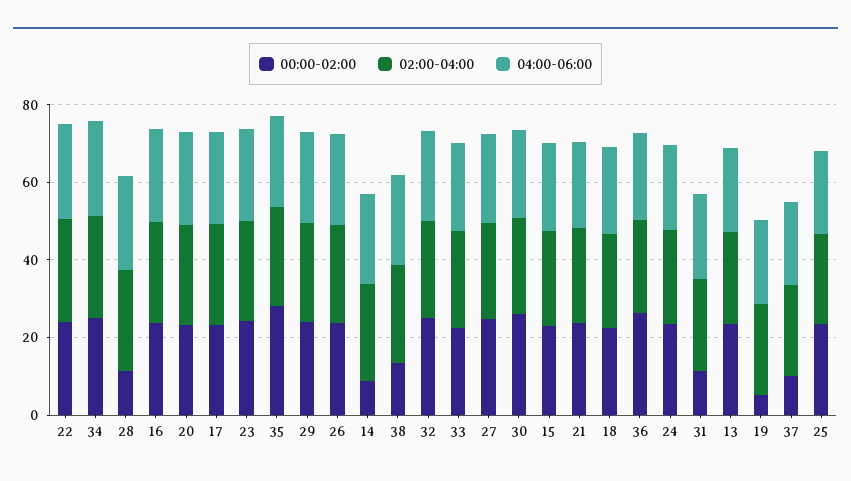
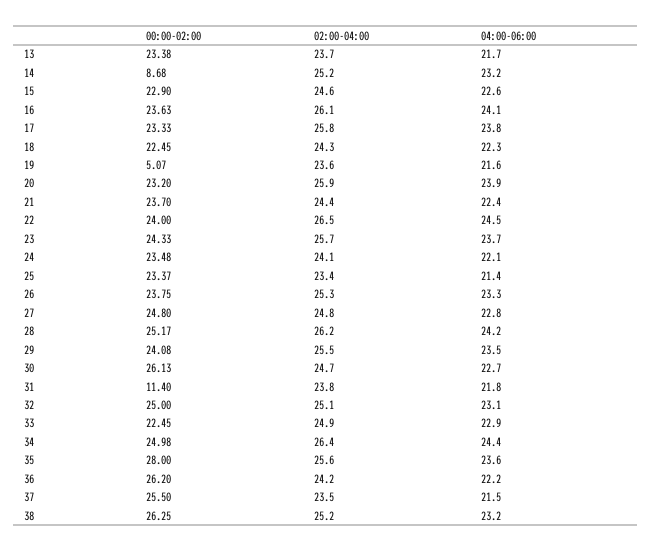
00:00-02:00, 28: 10 -> 25.17
00:00-02:00, 38: 15 -> 26.25
00:00-02:00, 37: 10 -> 25.5

